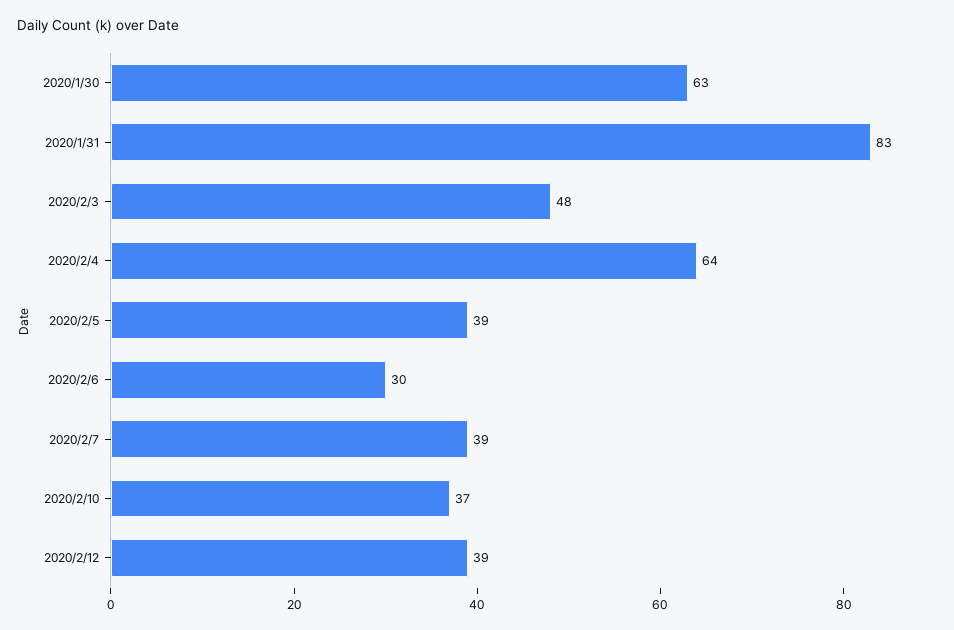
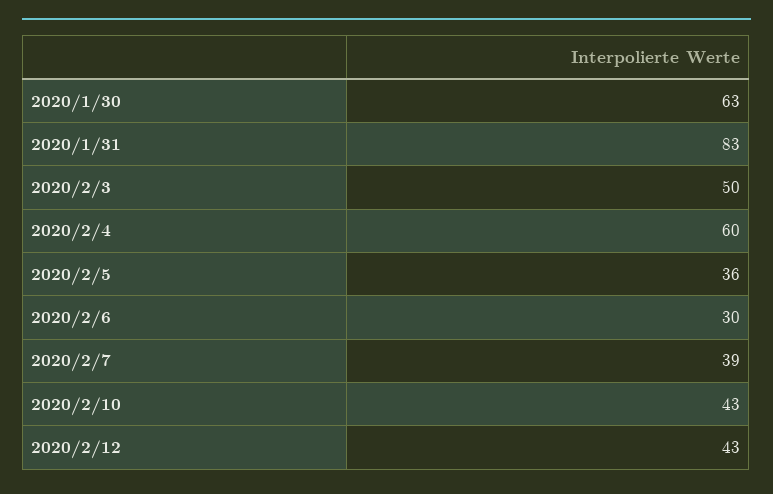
2020/2/3: 48 -> 50
2020/2/4: 64 -> 60
2020/2/5: 39 -> 36
2020/2/10: 37 -> 43
2020/2/12: 39 -> 43

